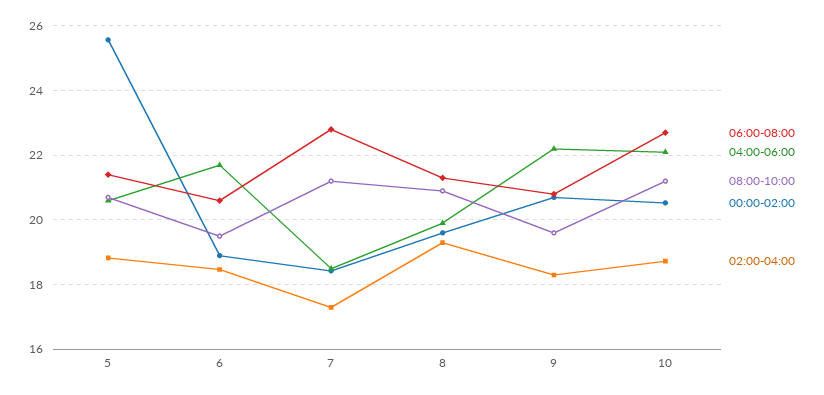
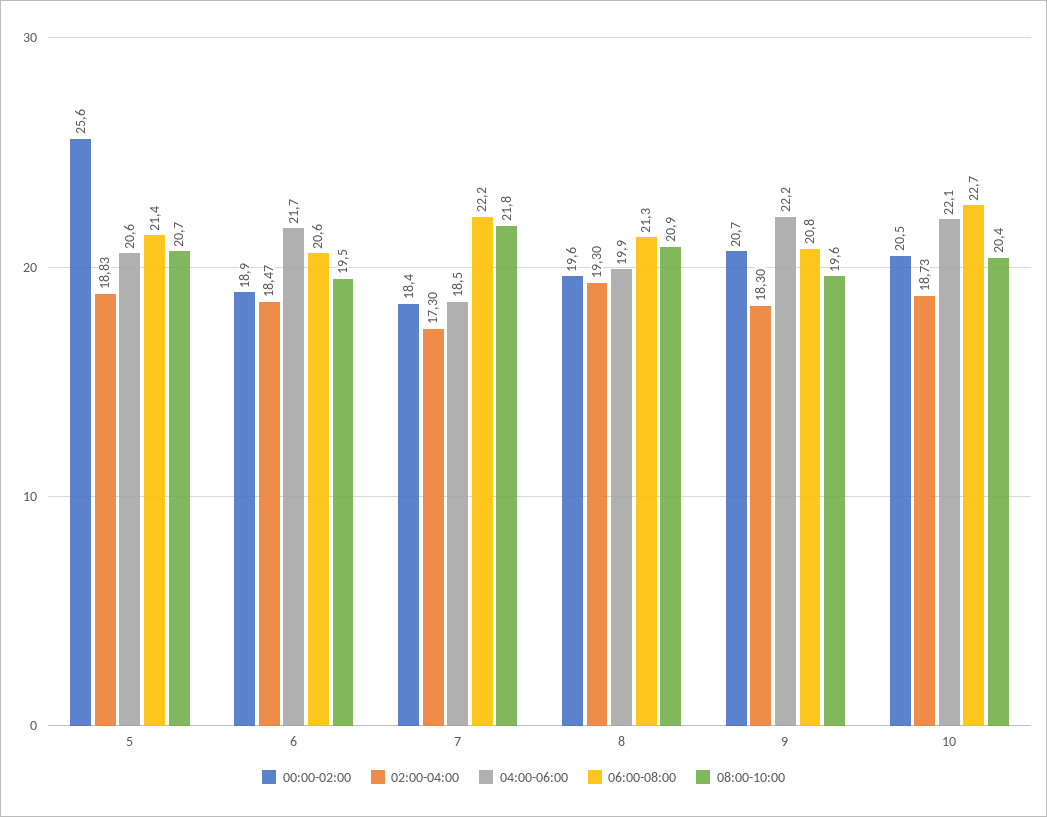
06:00-08:00, 7: 22.8 -> 22.2
08:00-10:00, 7: 21.2 -> 21.8
08:00-10:00, 10: 21.2 -> 20.4

